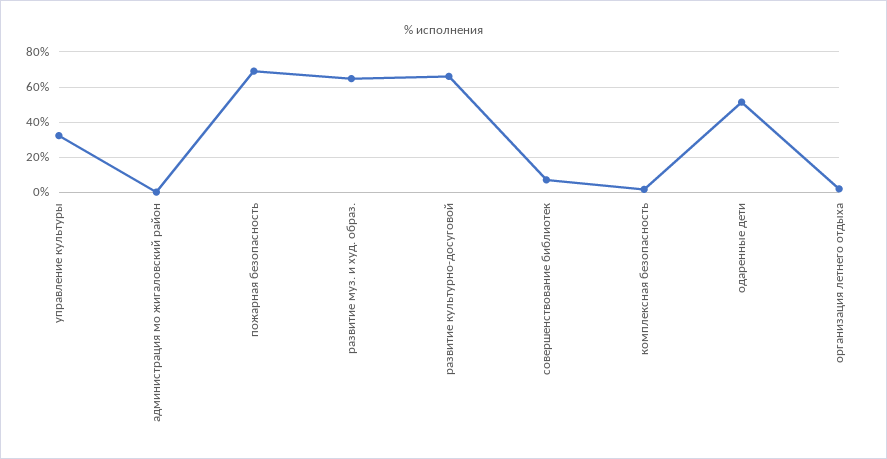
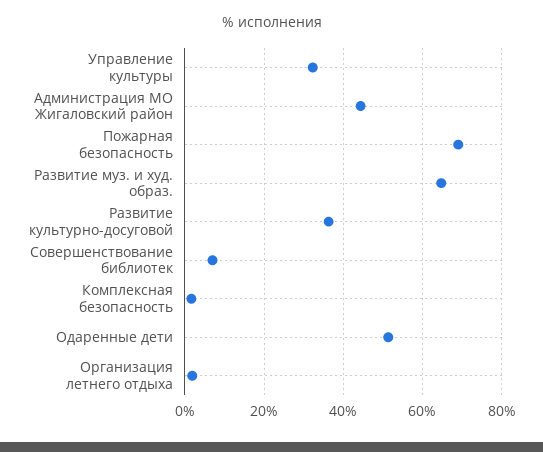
администрация мо жигаловский район: 0 -> 44
развитие культурно-досуговой: 65 -> 36

